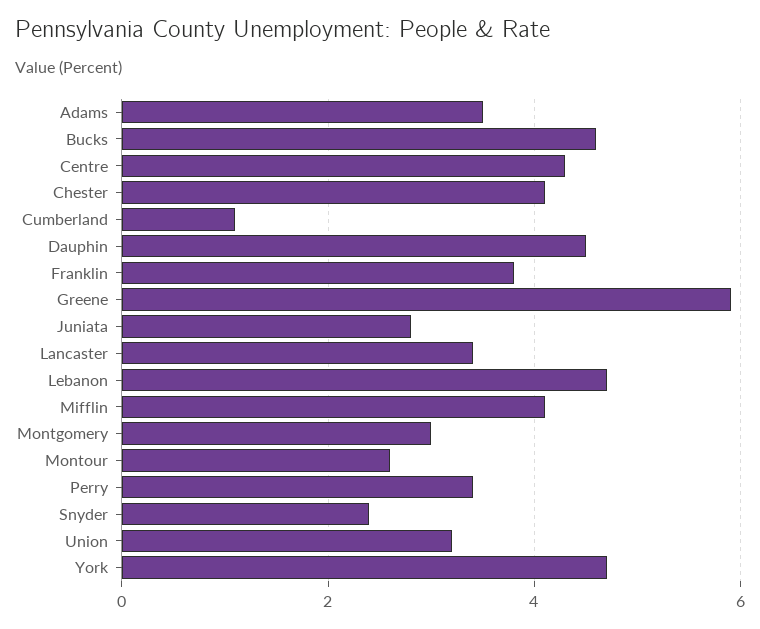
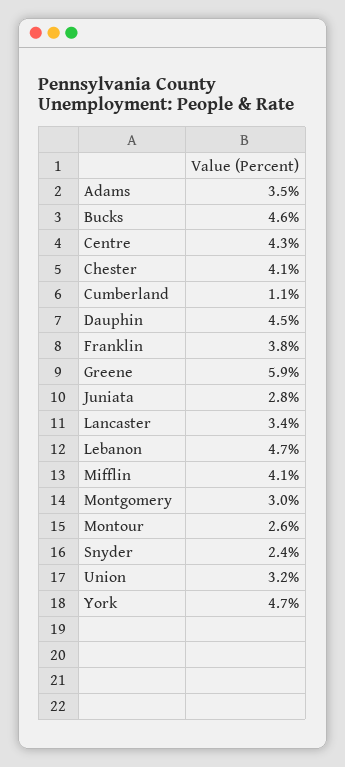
Perry: 3.5 -> none

